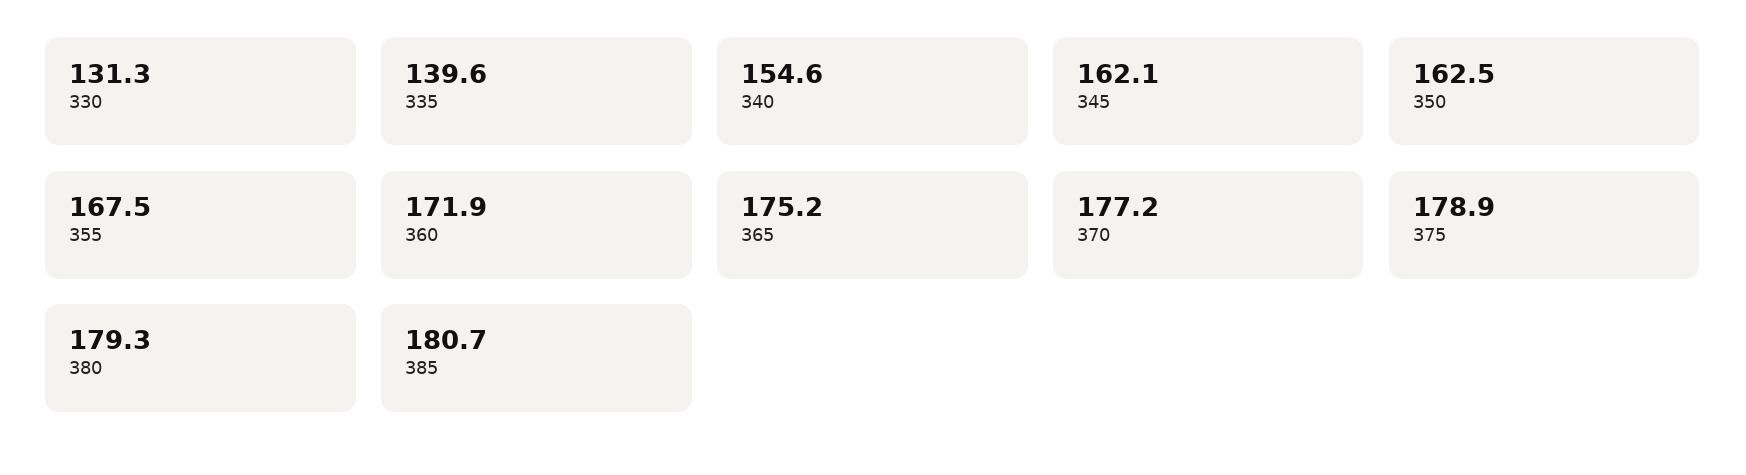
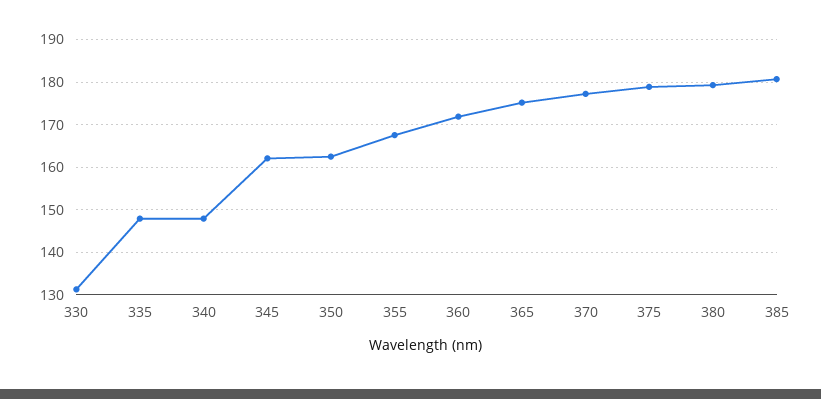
335: 139.6 -> 148
340: 154.6 -> 148

